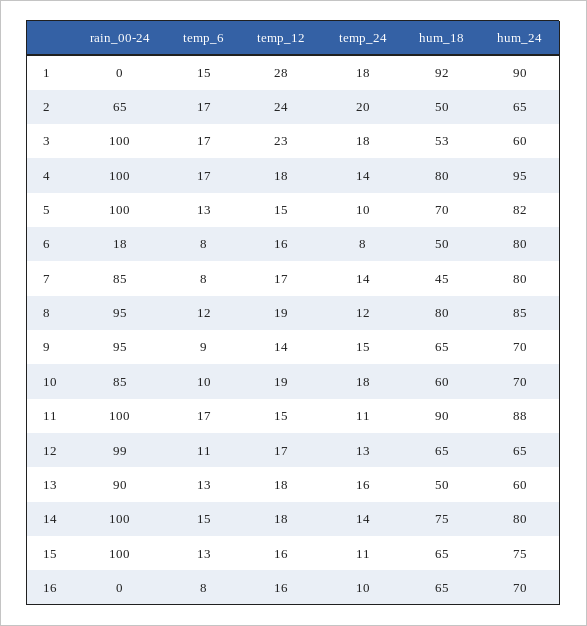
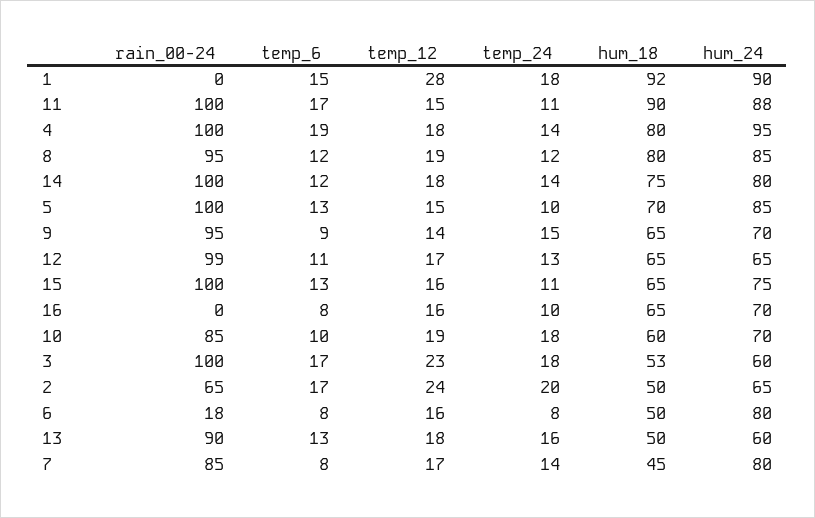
temp_6, 4: 17 -> 19
hum_24, 5: 82 -> 85
temp_6, 14: 15 -> 12

